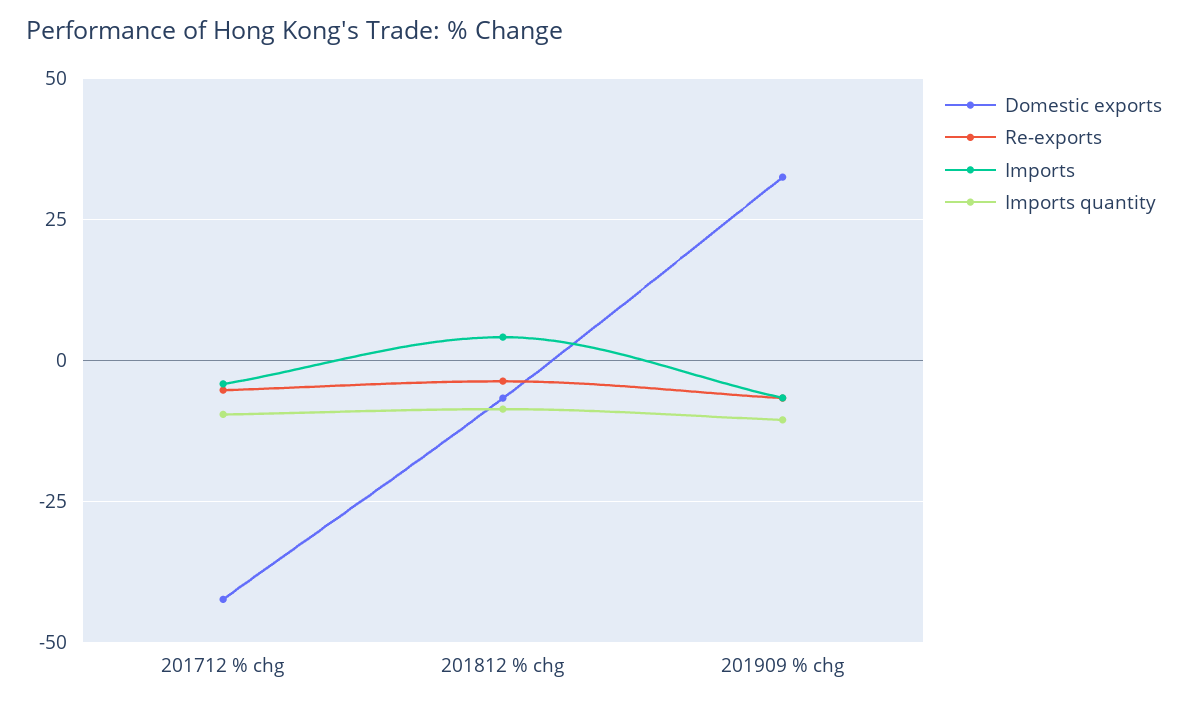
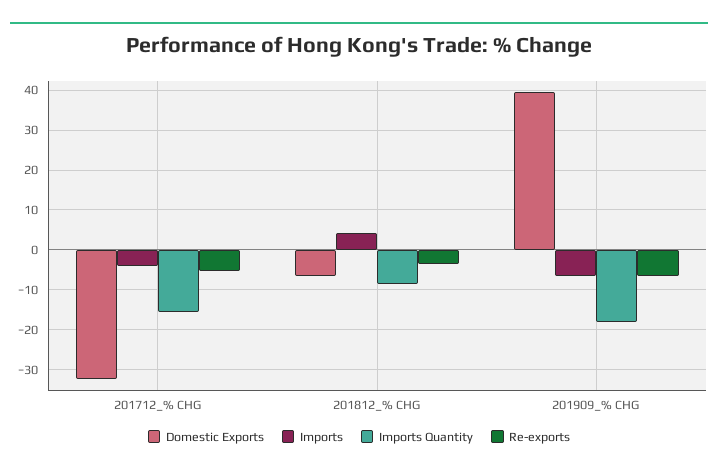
Domestic exports, 201712 % chg: -42.5 -> -32
Imports quantity, 201712 % chg: -10 -> -16
Domestic exports, 201909 % chg: 32.5 -> 40
Imports quantity, 201909 % chg: -10 -> -18

